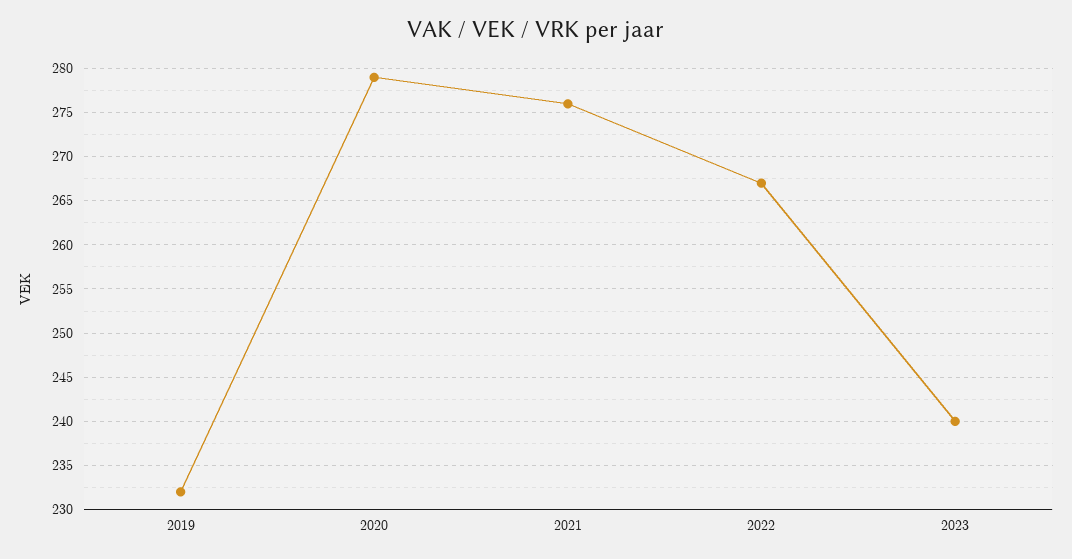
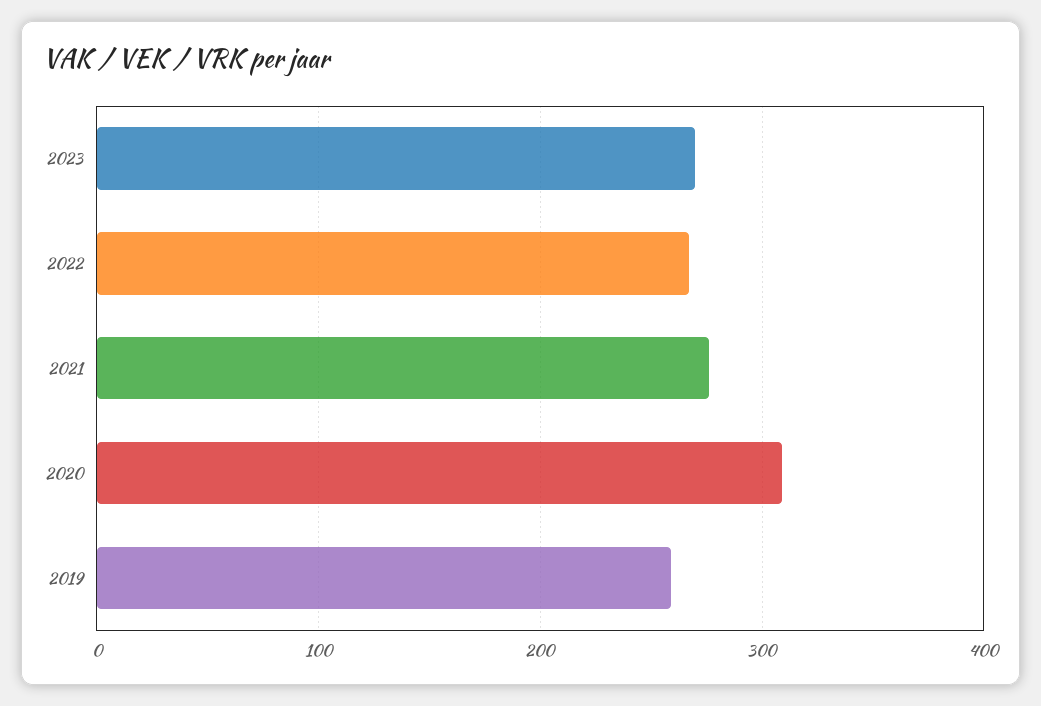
2019: 232 -> 260
2020: 279 -> 310
2023: 240 -> 270

